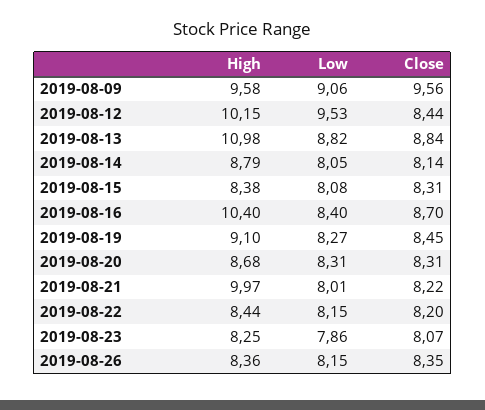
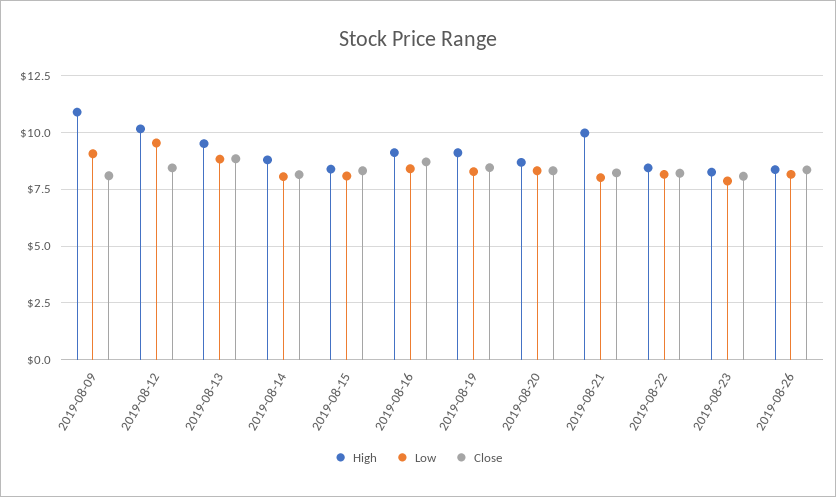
High, 2019-08-09: 9.58 -> 11
Close, 2019-08-09: 9.56 -> 8
High, 2019-08-13: 10.98 -> 9.5
High, 2019-08-16: 10.4 -> 9

